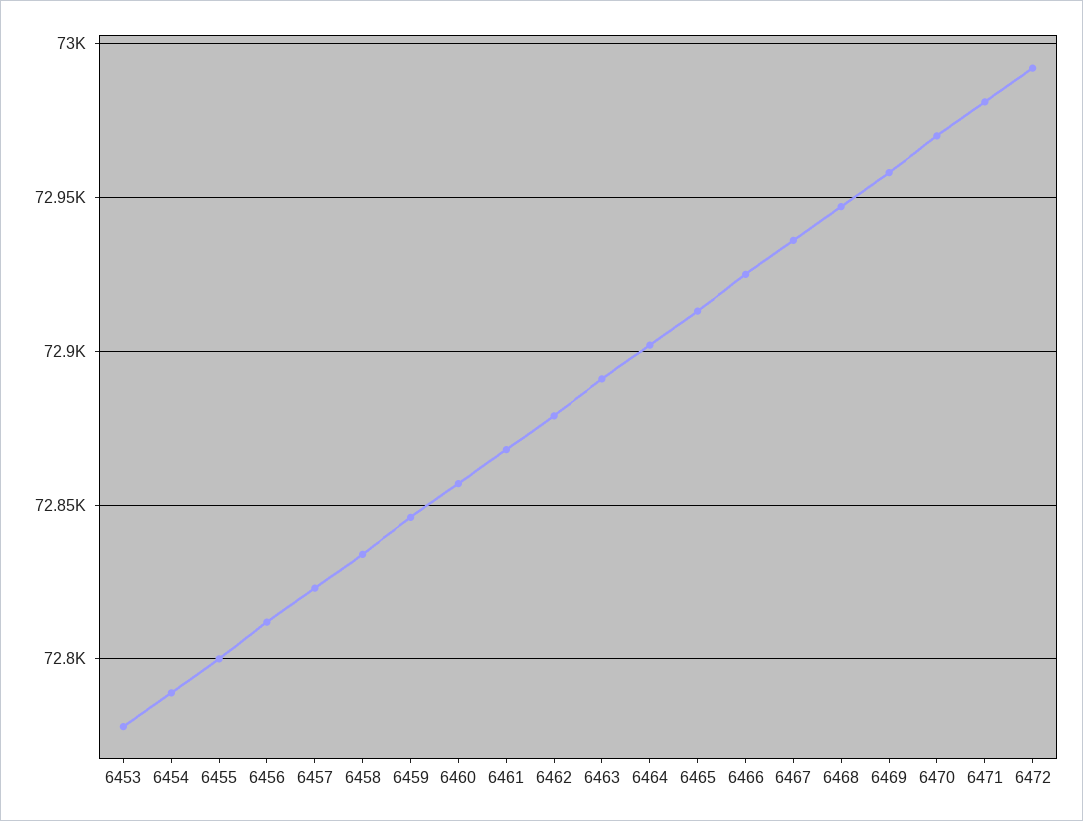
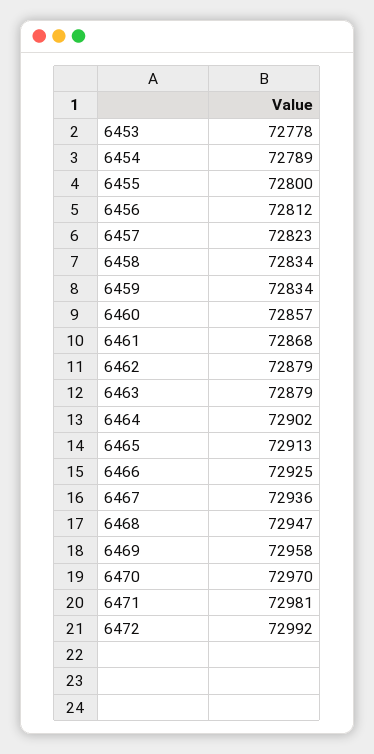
6459: 72845 -> 72834
6463: 72890 -> 72879

